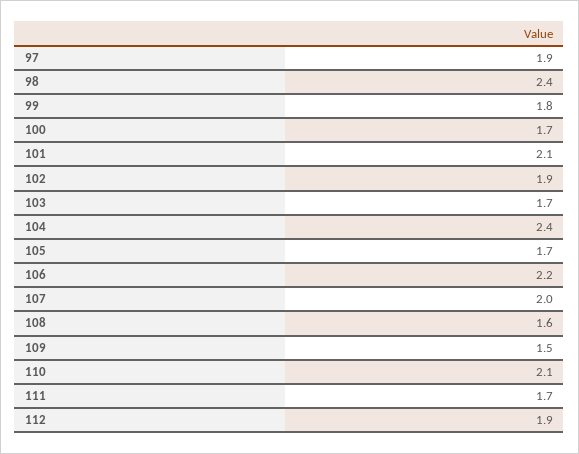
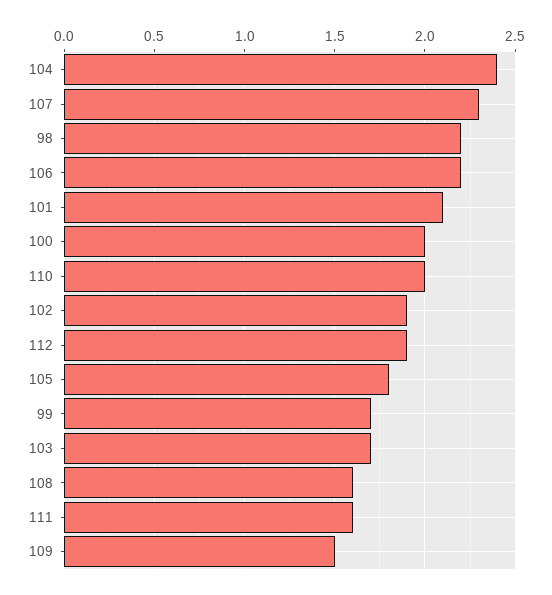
97: 1.9 -> none
98: 2.4 -> 2.2
99: 1.8 -> 1.7
100: 1.7 -> 2
105: 1.7 -> 1.8
107: 2 -> 2.3
110: 2.1 -> 2
111: 1.7 -> 1.6

